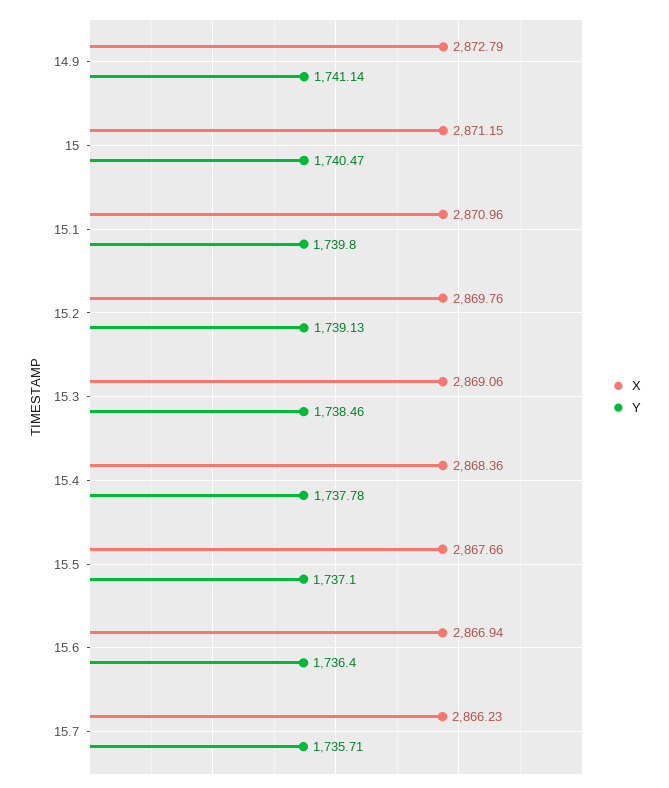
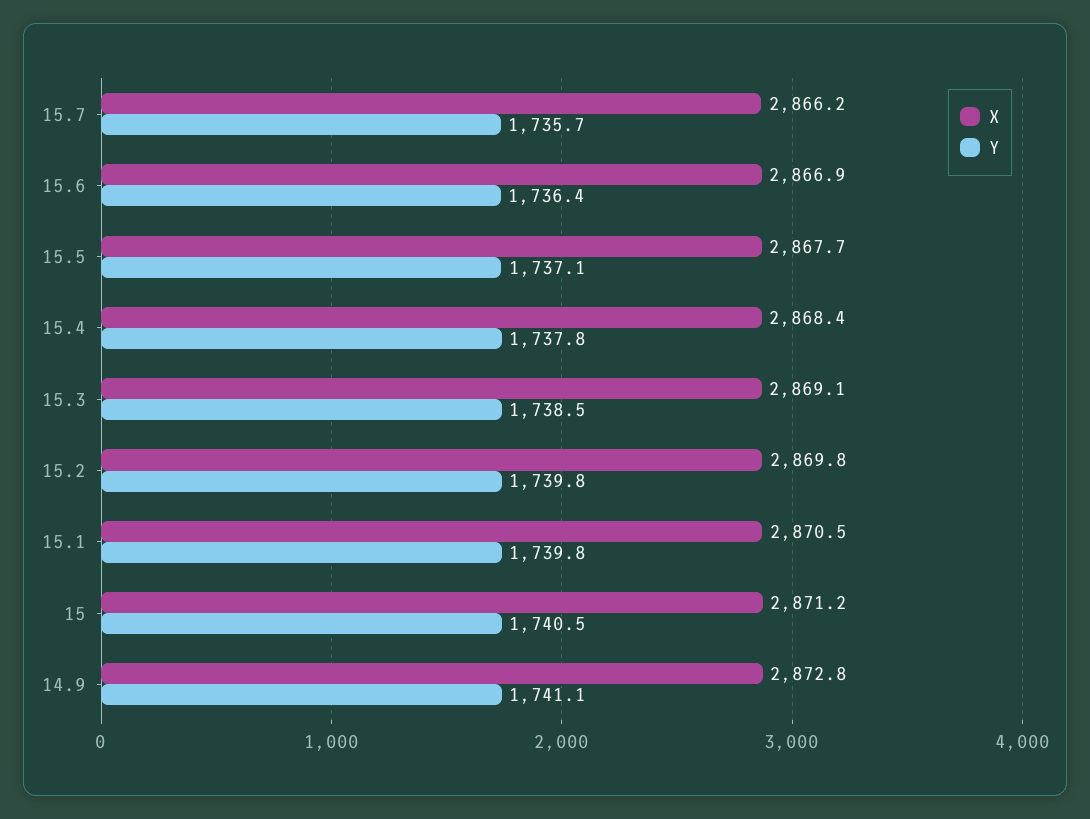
X, 15.1: 2870.96 -> 2870.5
Y, 15.2: 1739.13 -> 1739.8

